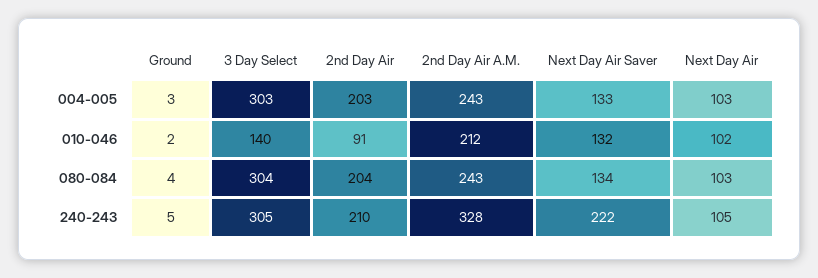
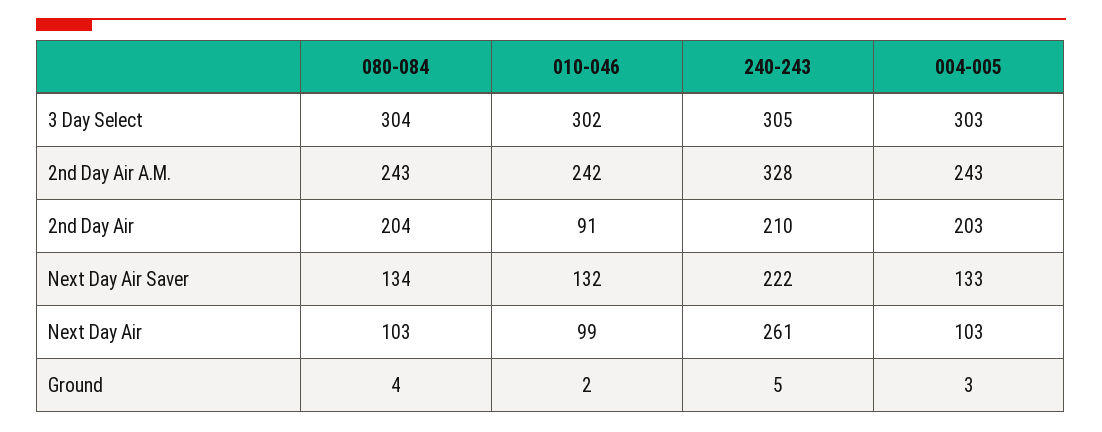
3 Day Select, 010-046: 140 -> 302
2nd Day Air A.M., 010-046: 212 -> 242
Next Day Air, 010-046: 102 -> 99
Next Day Air, 240-243: 105 -> 261

